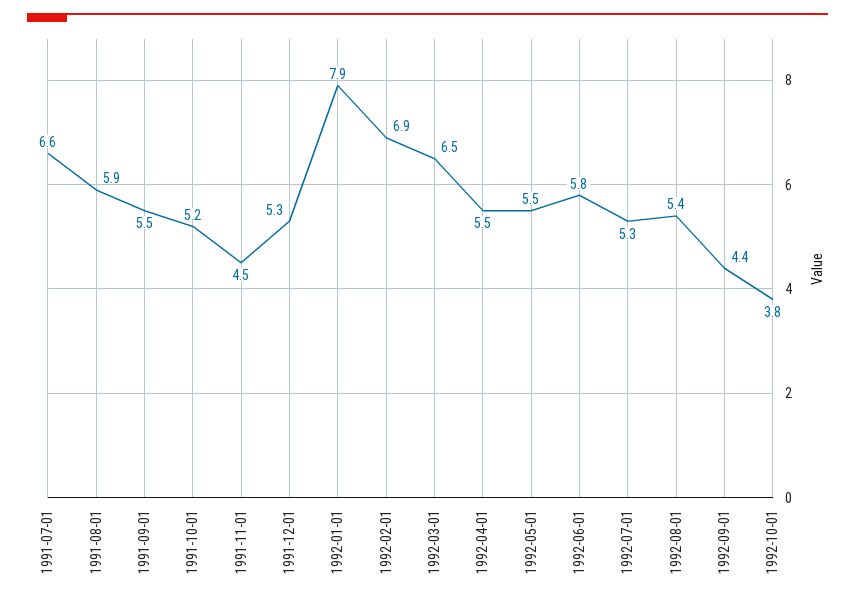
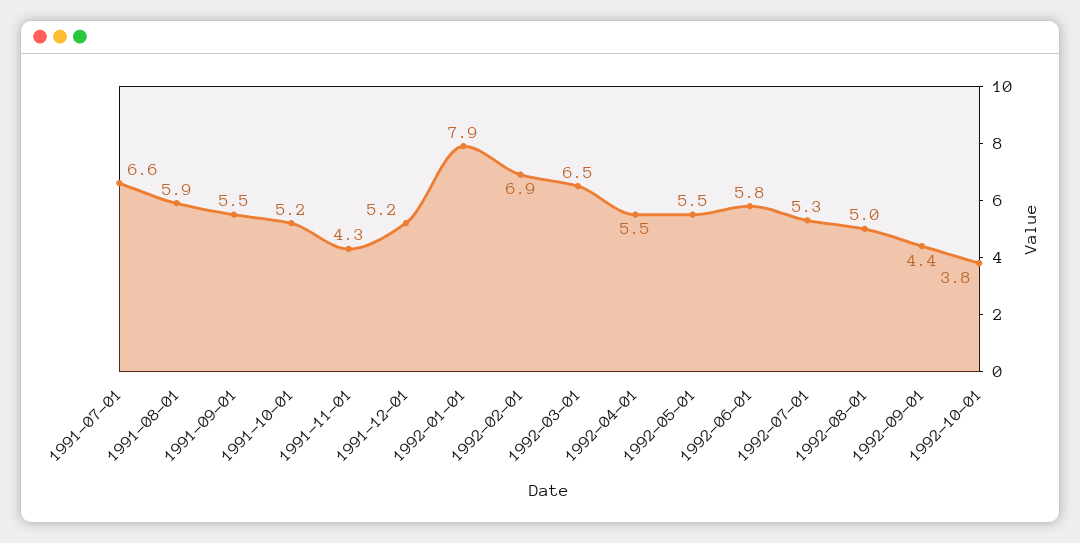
1991-11-01: 4.5 -> 4.3
1991-12-01: 5.3 -> 5.2
1992-08-01: 5.4 -> 5

